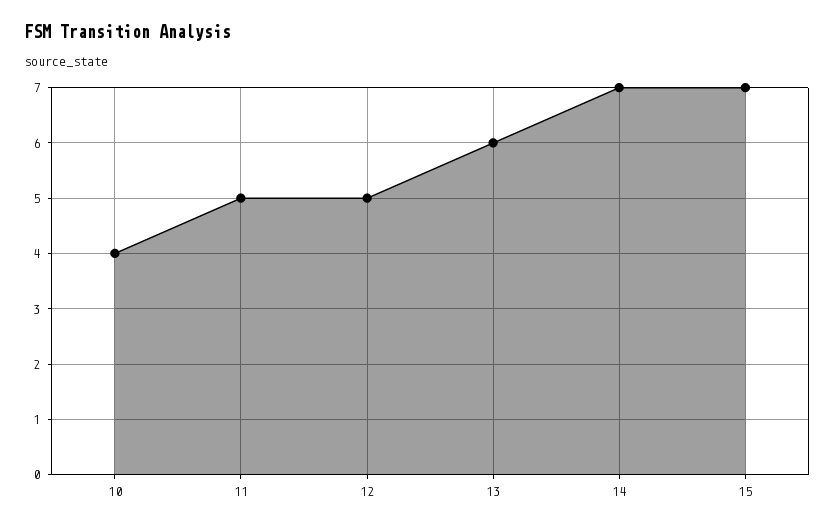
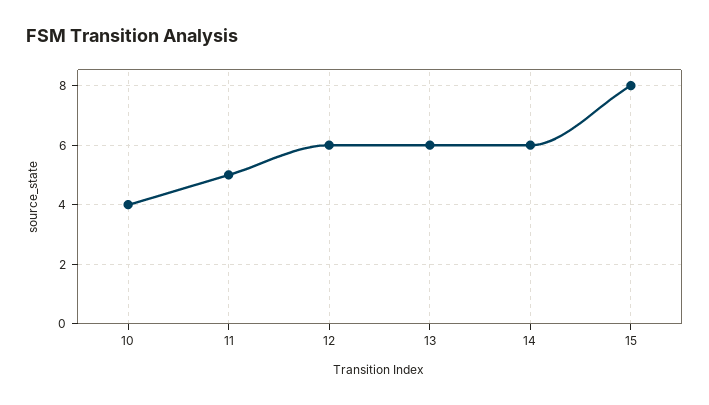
12: 5 -> 6
14: 7 -> 6
15: 7 -> 8

